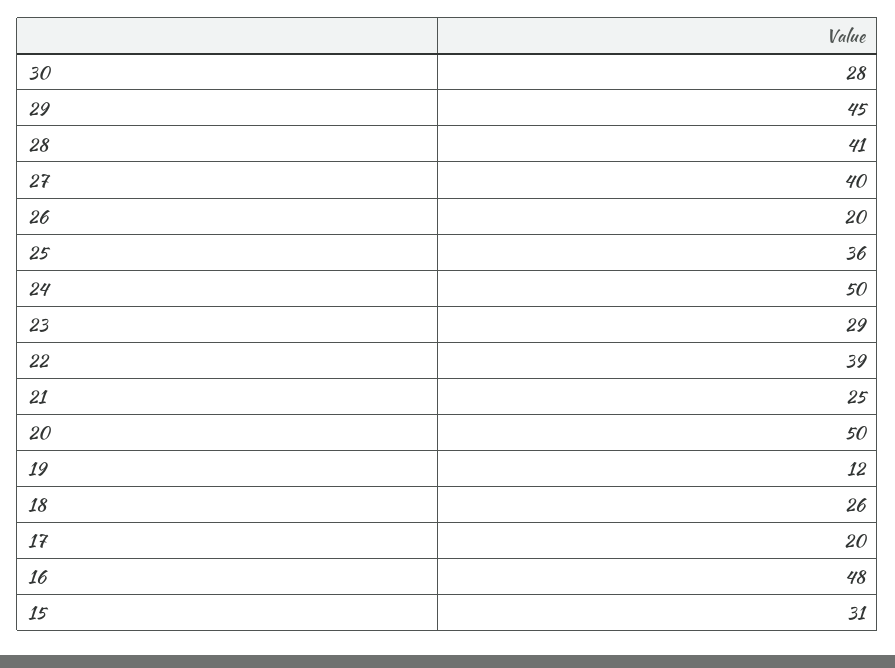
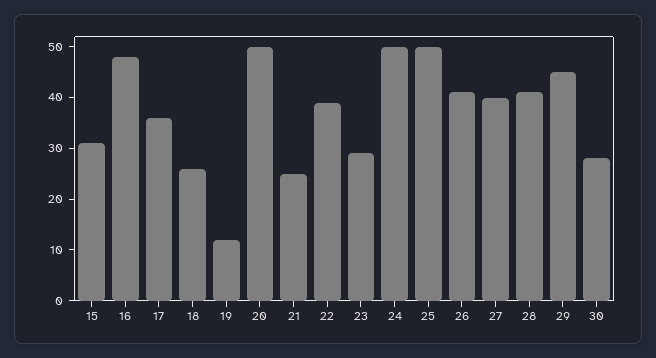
26: 20 -> 40
25: 36 -> 50
17: 20 -> 35

